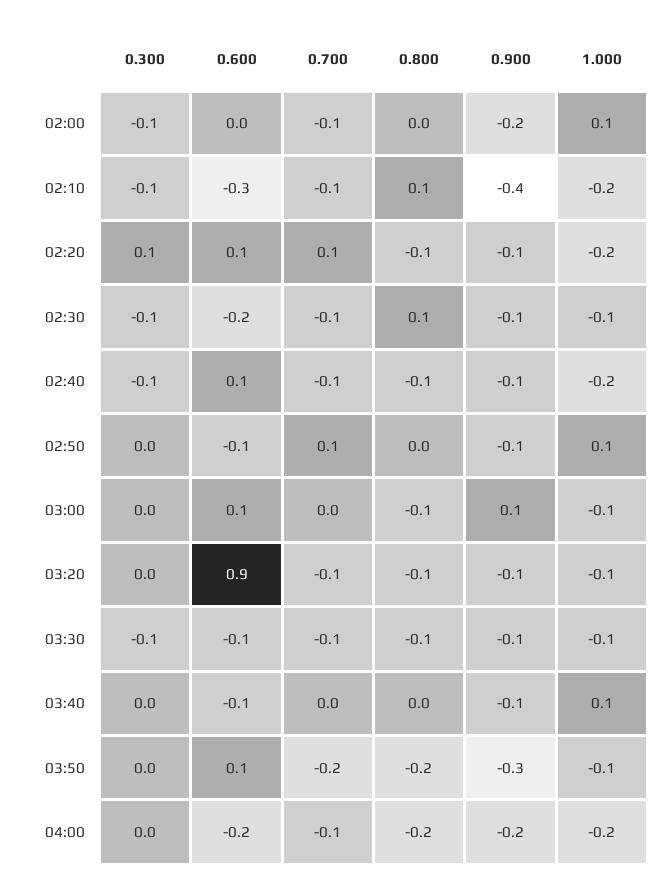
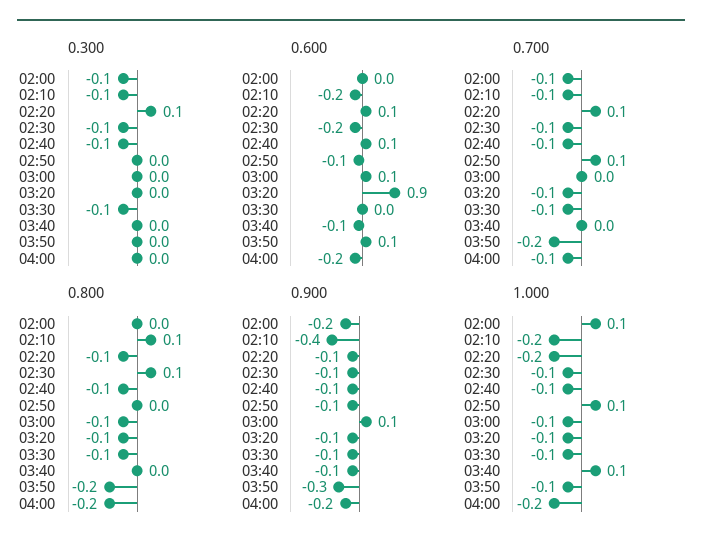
0.600, 02:10: -0.3 -> -0.2
1.000, 02:40: -0.2 -> -0.1
0.600, 03:30: -0.1 -> 0

